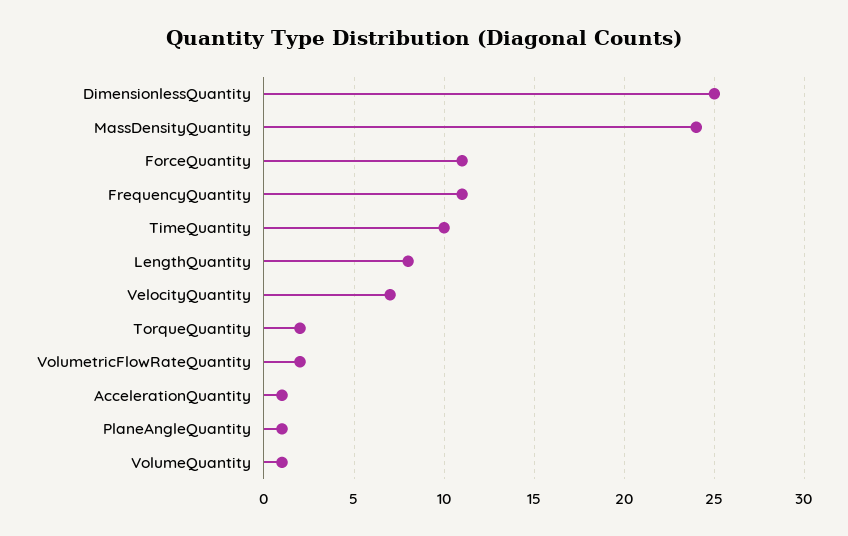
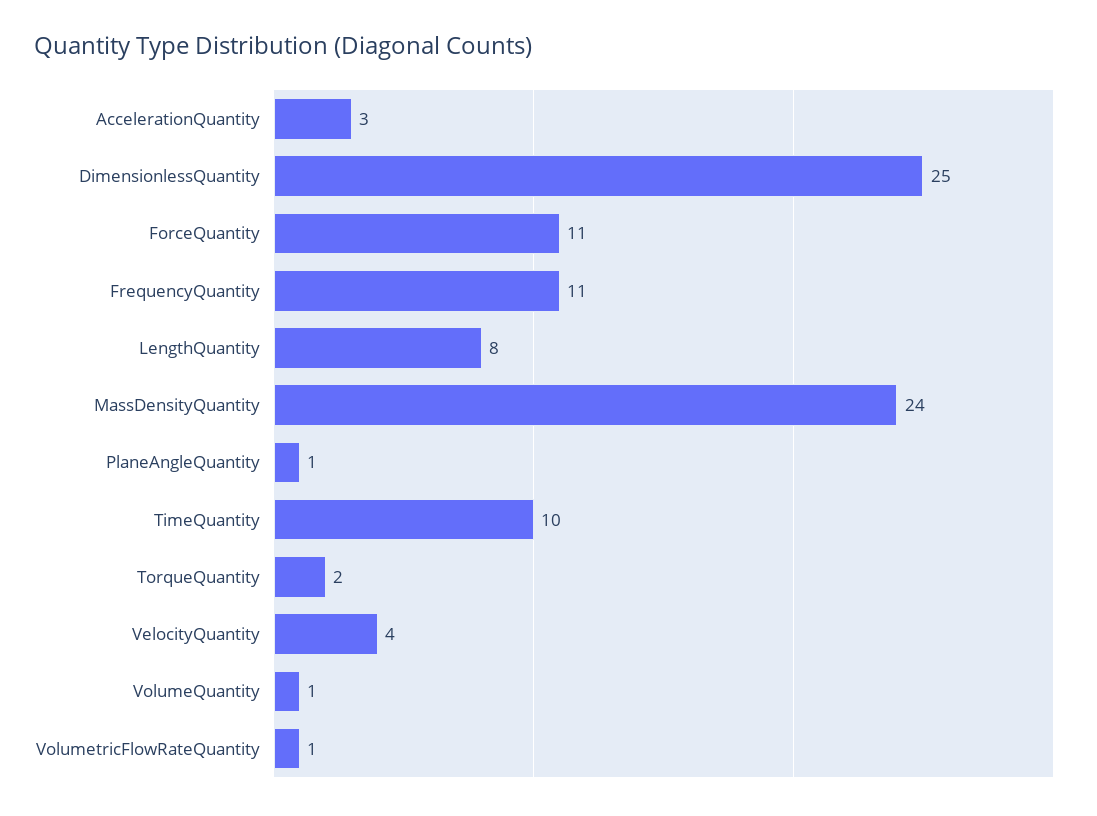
VelocityQuantity: 7 -> 4
VolumetricFlowRateQuantity: 2 -> 1
AccelerationQuantity: 1 -> 3

